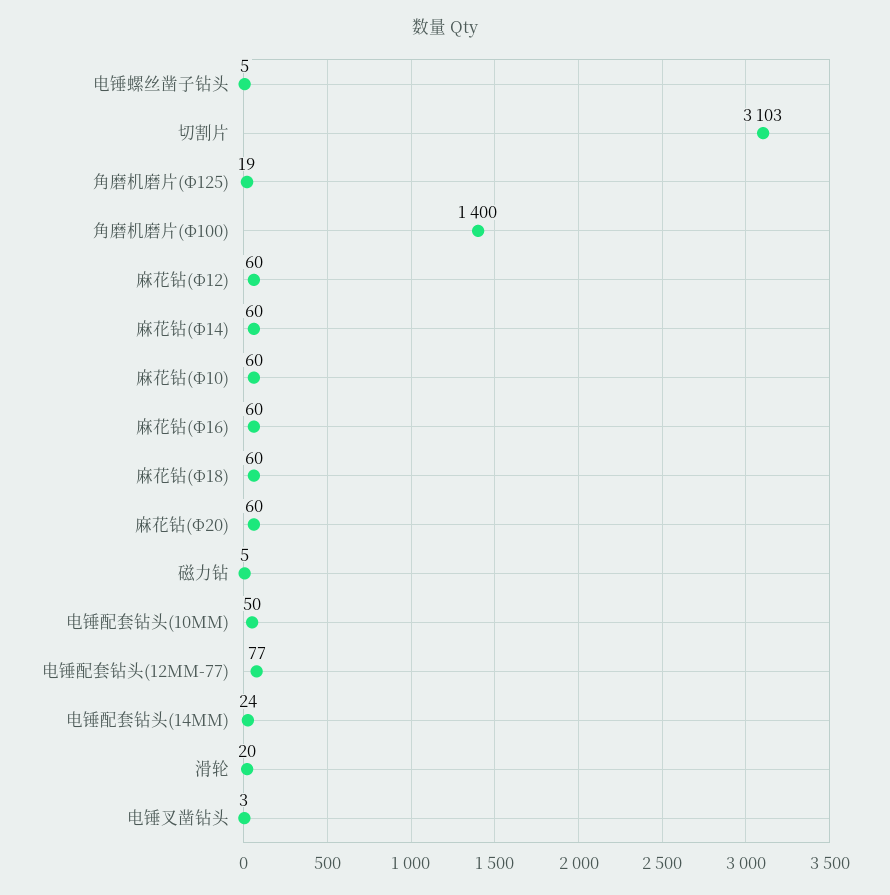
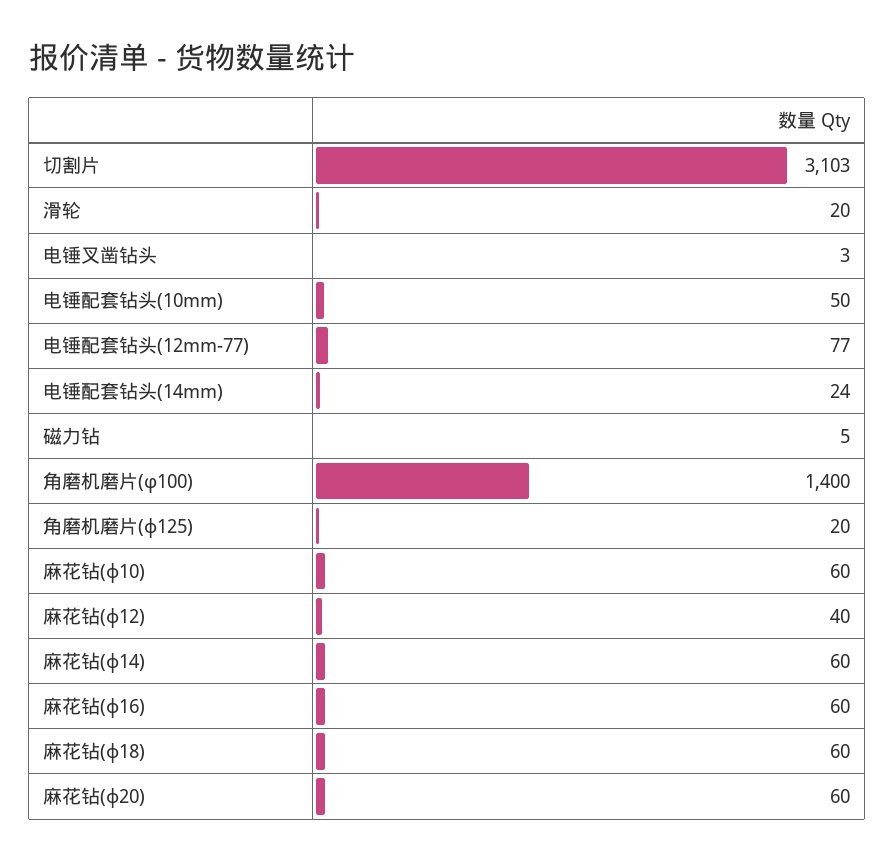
电锤螺丝凿子钻头: 5 -> none
角磨机磨片(Ф125): 19 -> 20
麻花钻(Ф12): 60 -> 40

